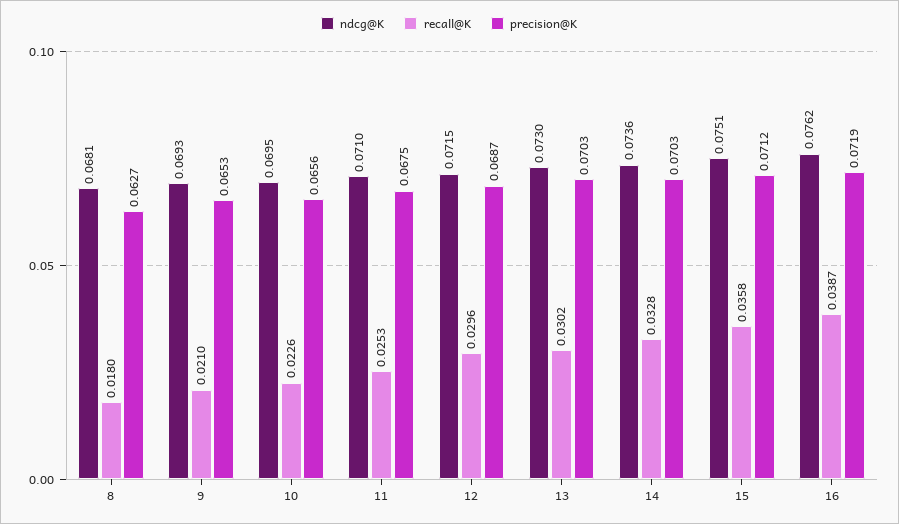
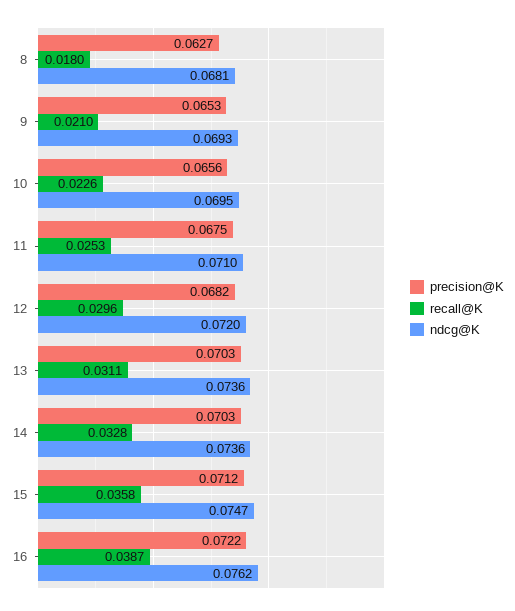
ndcg@K, 12: 0.0715 -> 0.072
precision@K, 12: 0.0687 -> 0.0682
ndcg@K, 13: 0.073 -> 0.0736
recall@K, 13: 0.0302 -> 0.0311
ndcg@K, 15: 0.0751 -> 0.0747
precision@K, 16: 0.0719 -> 0.0722

